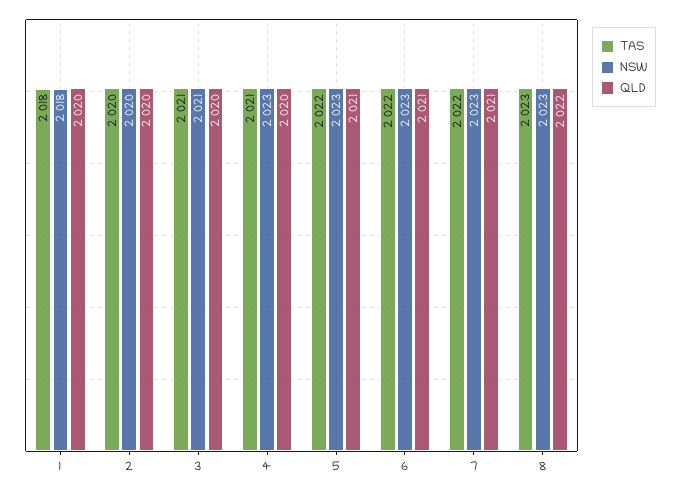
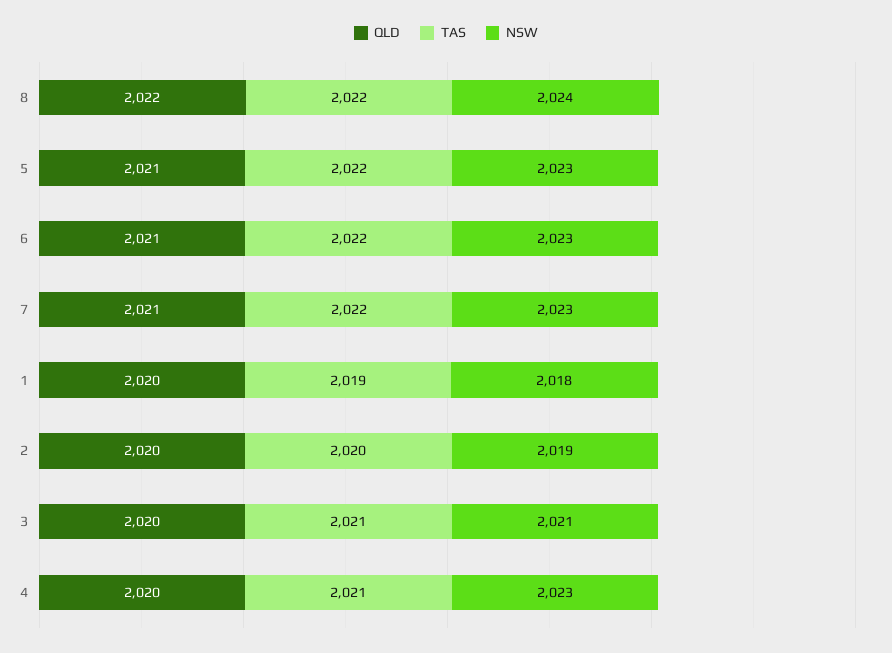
TAS, 1: 2018 -> 2019
NSW, 2: 2020 -> 2019
TAS, 8: 2023 -> 2022
NSW, 8: 2023 -> 2024

